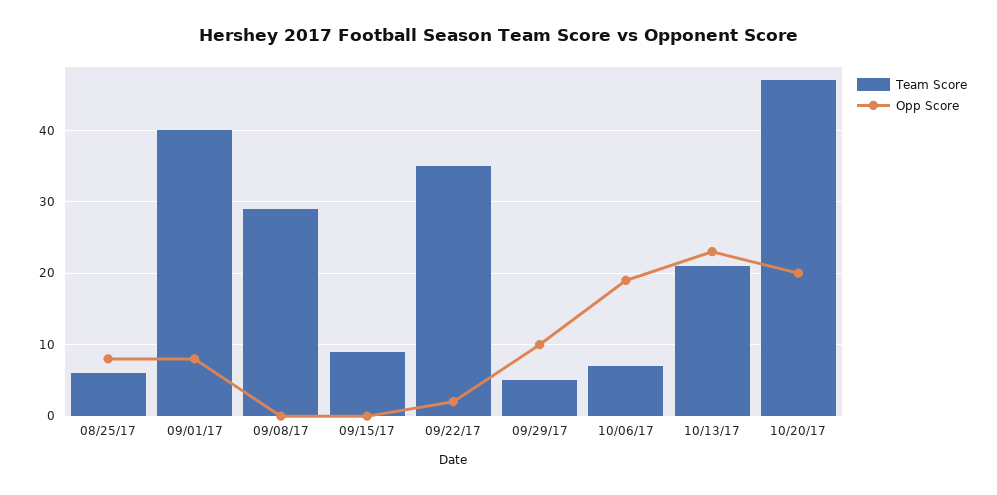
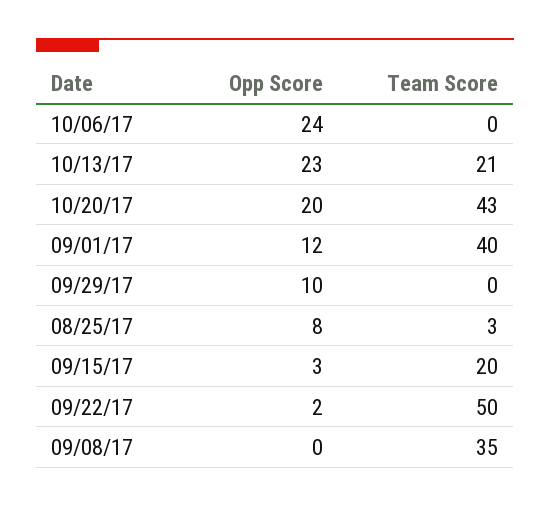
Team Score, 08/25/17: 6 -> 3
Opp Score, 09/01/17: 8 -> 12
Team Score, 09/08/17: 29 -> 35
Team Score, 09/15/17: 9 -> 20
Opp Score, 09/15/17: 0 -> 3
Team Score, 09/22/17: 35 -> 50
Team Score, 09/29/17: 5 -> 0
Team Score, 10/06/17: 7 -> 0
Opp Score, 10/06/17: 19 -> 24
Team Score, 10/20/17: 47 -> 43

